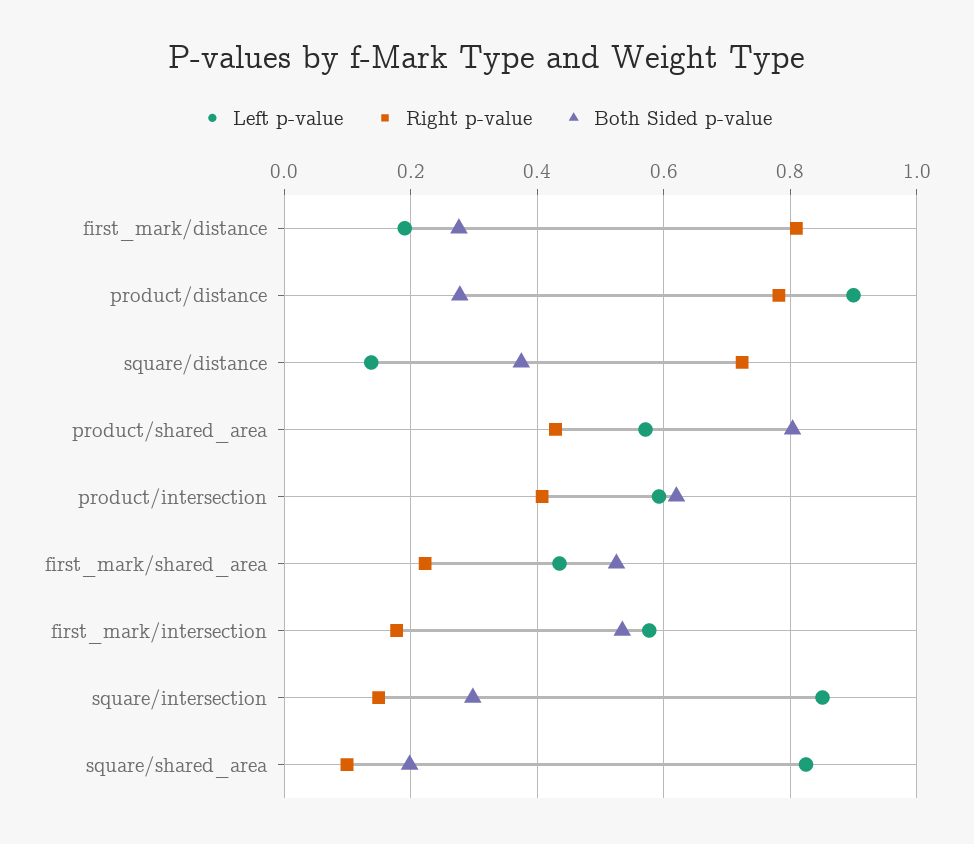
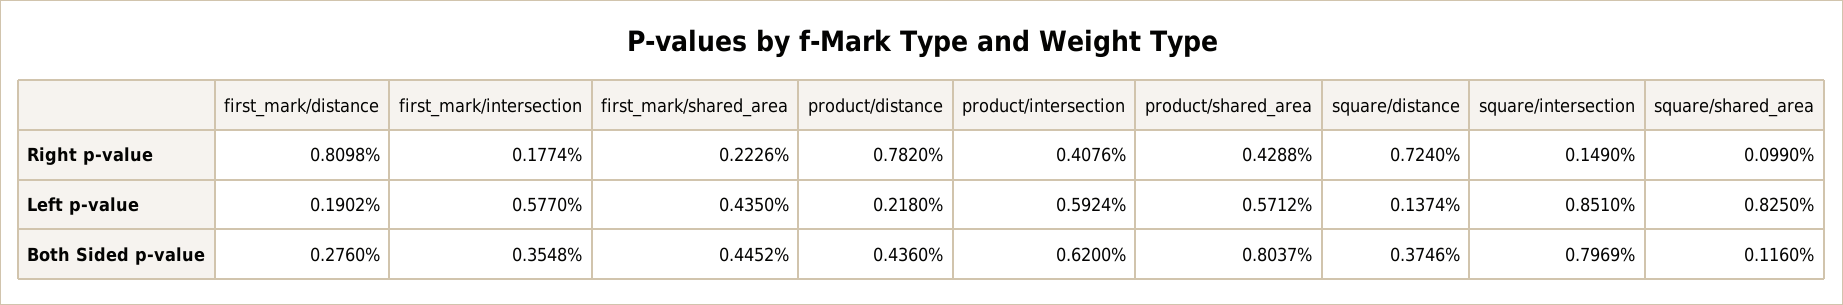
Left p-value, product/distance: 0.9 -> 0.218
Both Sided p-value, product/distance: 0.28 -> 0.436
Both Sided p-value, first_mark/shared_area: 0.52 -> 0.4452
Both Sided p-value, first_mark/intersection: 0.54 -> 0.3548
Both Sided p-value, square/intersection: 0.3 -> 0.7969
Both Sided p-value, square/shared_area: 0.2 -> 0.116

